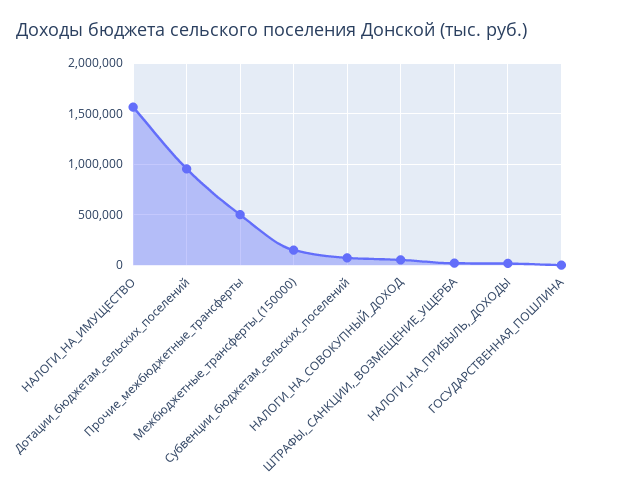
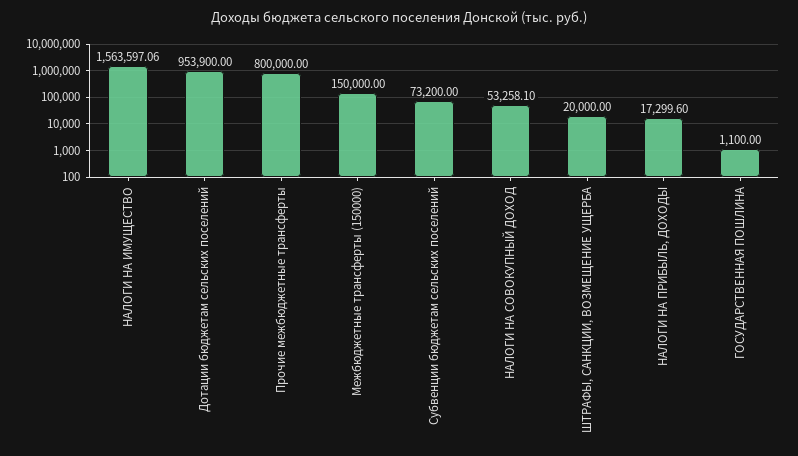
Прочие_межбюджетные_трансферты: 500000 -> 800000

